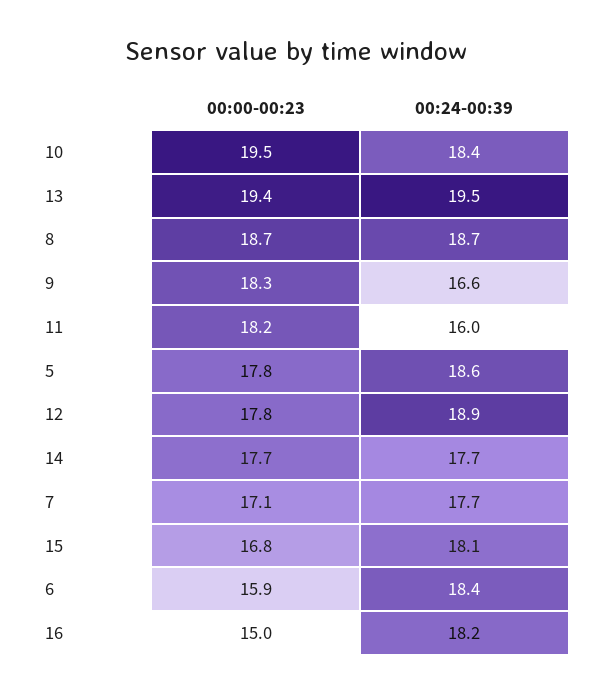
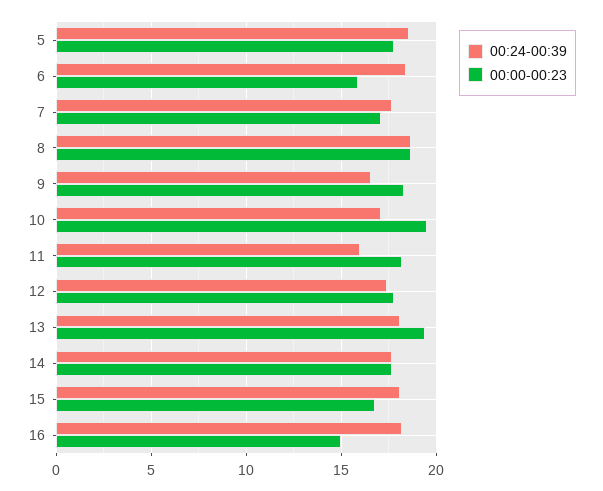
00:24-00:39, 10: 18.4 -> 17
00:24-00:39, 13: 19.5 -> 18
00:24-00:39, 12: 18.9 -> 17.5

